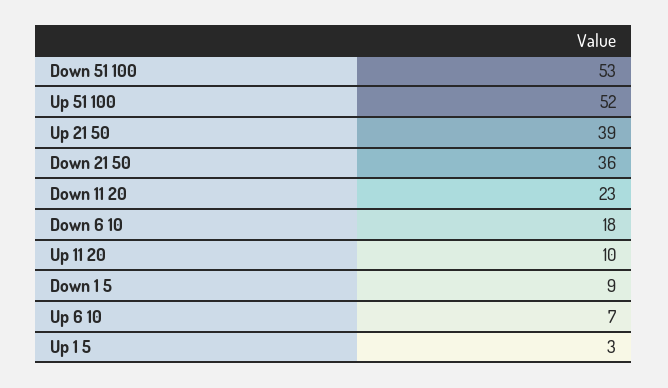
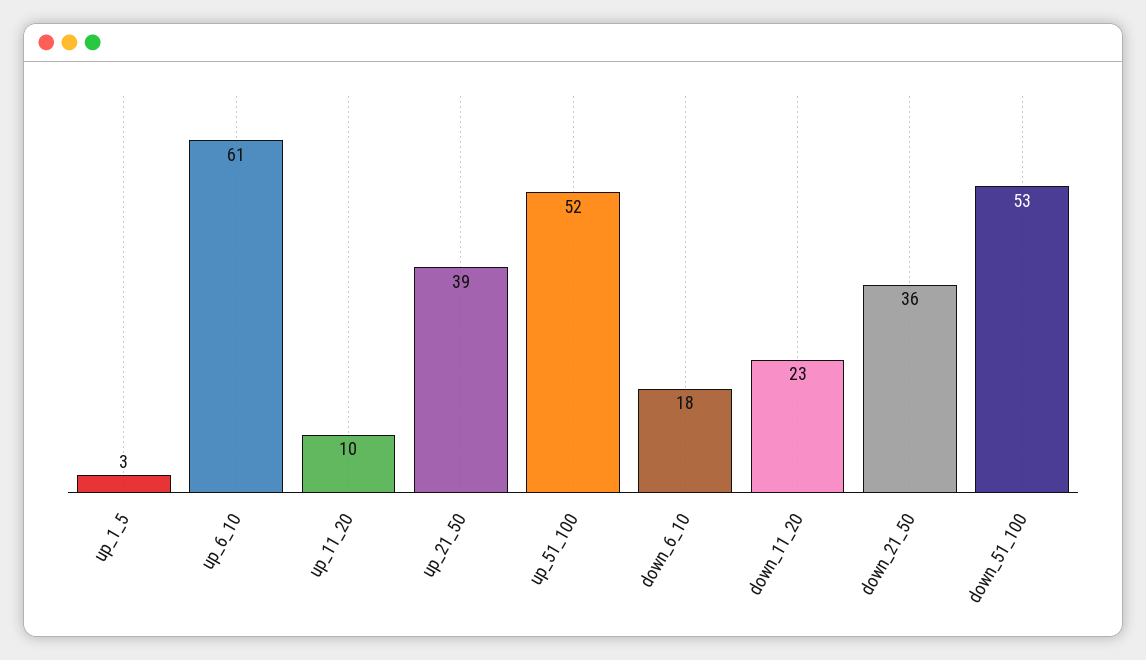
Down 1 5: 9 -> none
Up 6 10: 7 -> 61

